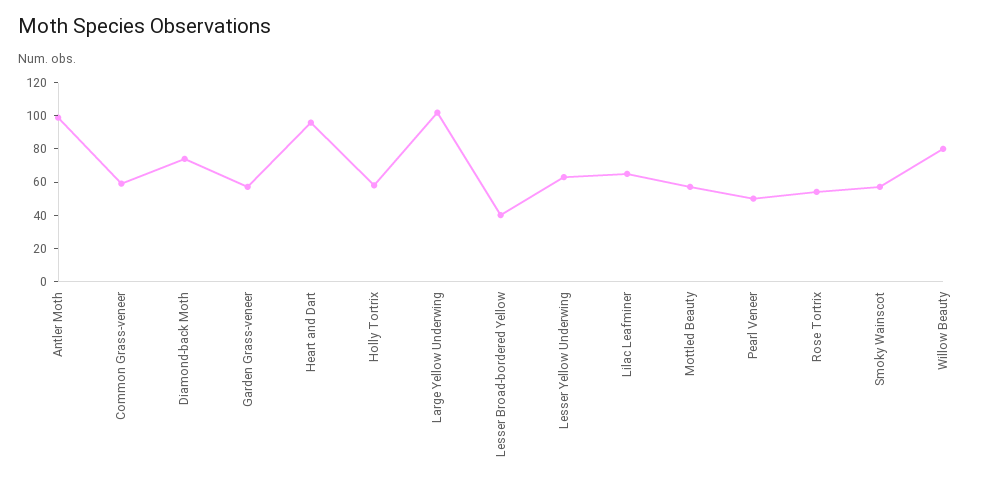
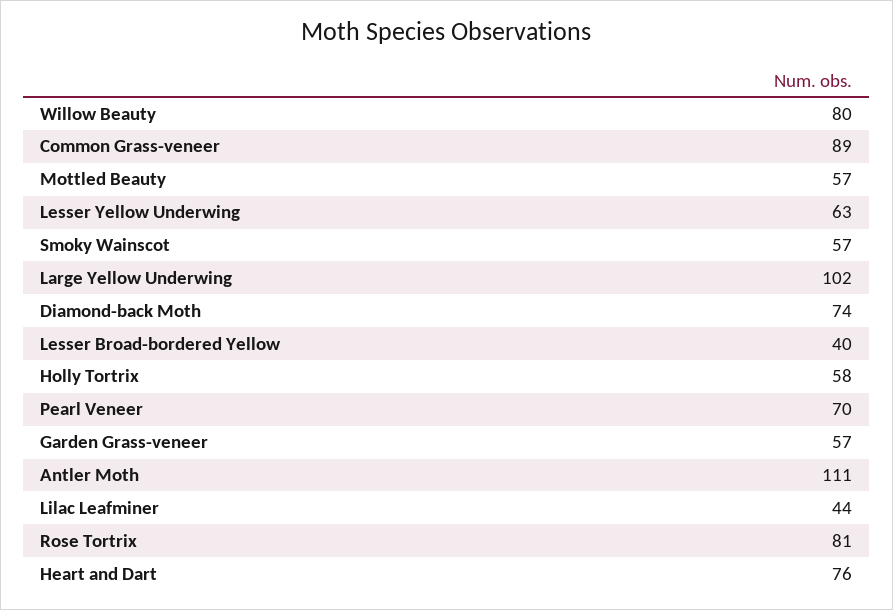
Antler Moth: 100 -> 111
Common Grass-veneer: 60 -> 89
Heart and Dart: 95 -> 76
Lilac Leafminer: 65 -> 44
Pearl Veneer: 50 -> 70
Rose Tortrix: 55 -> 81

